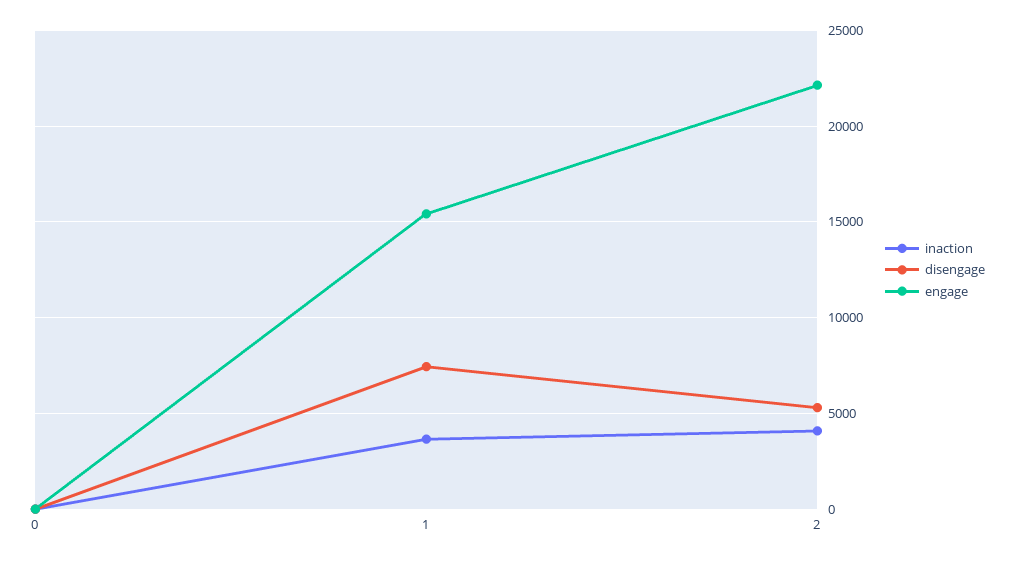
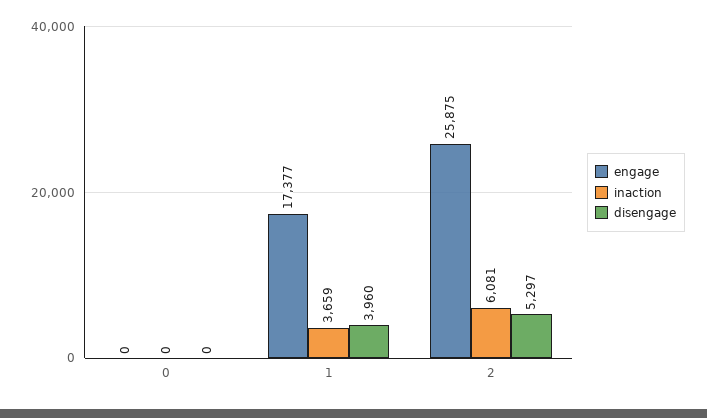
disengage, 1: 7500 -> 3960
engage, 1: 15500 -> 17377
inaction, 2: 4000 -> 6081
engage, 2: 22000 -> 25875

